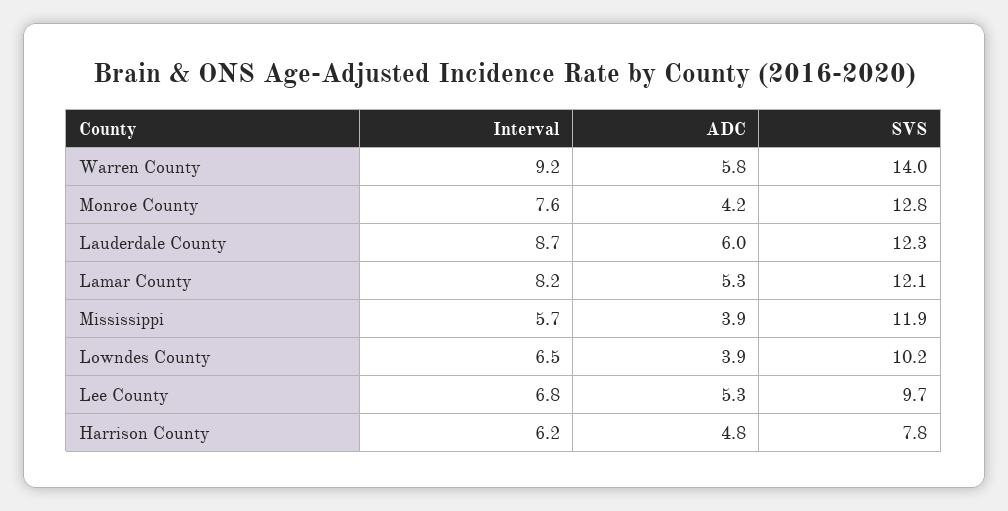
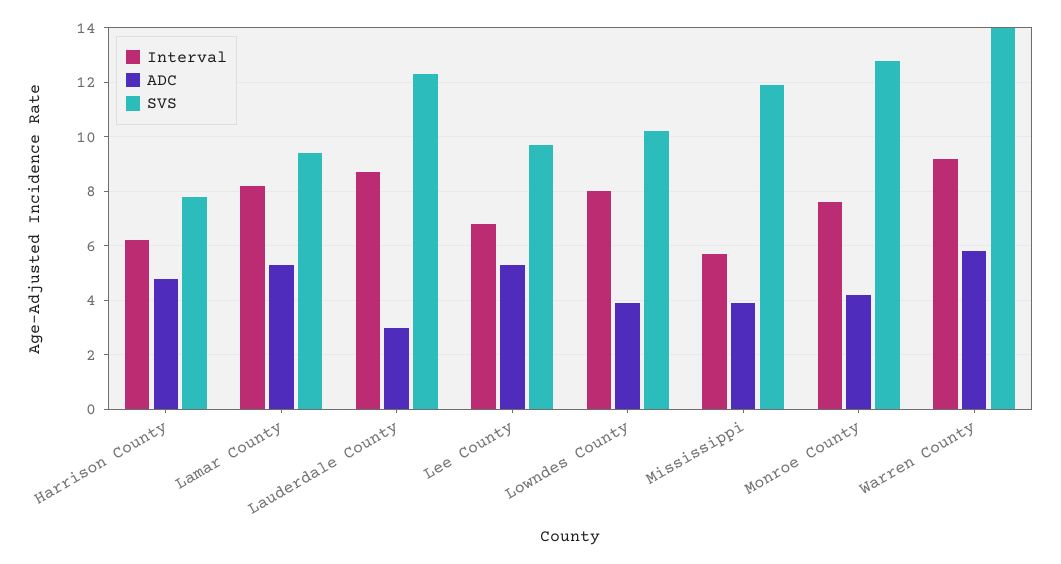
ADC, Lauderdale County: 6 -> 3
SVS, Lamar County: 12.1 -> 9.5
Interval, Lowndes County: 6.5 -> 8

